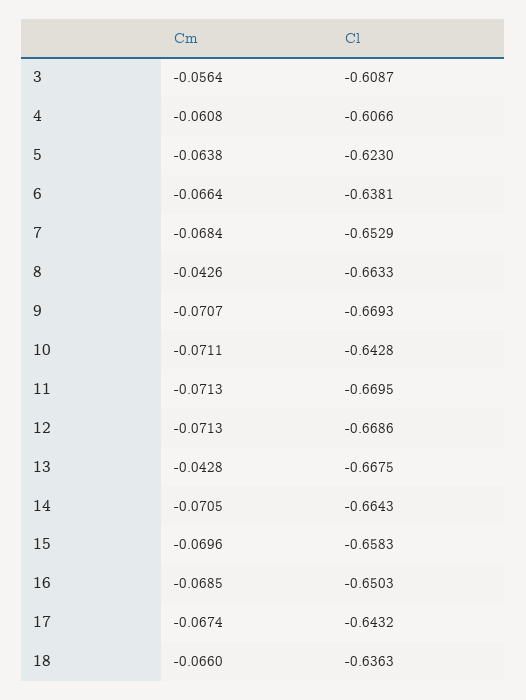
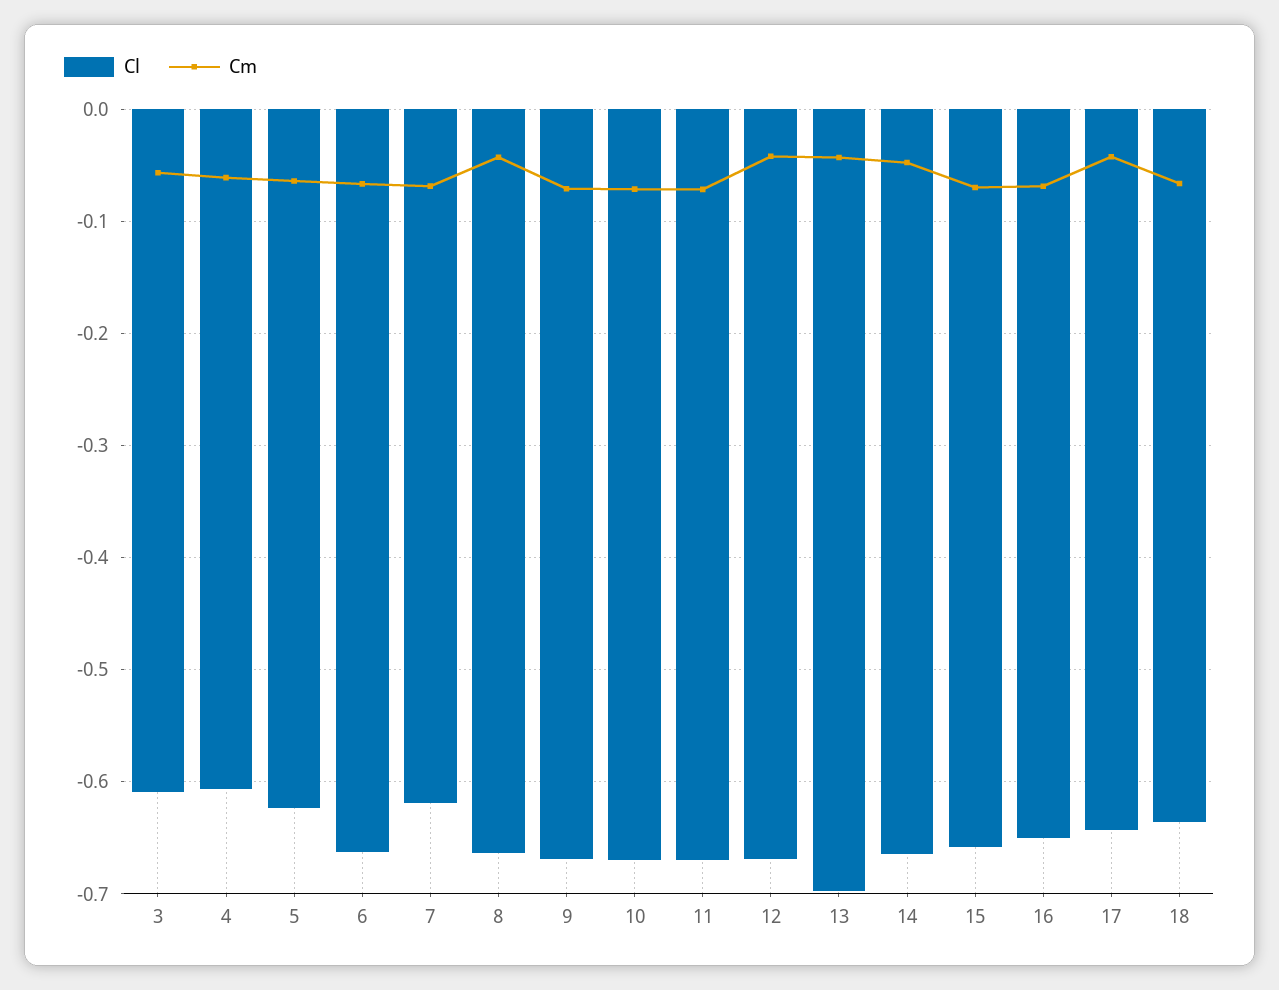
Cl, 6: -0.6381 -> -0.66
Cl, 7: -0.6529 -> -0.62
Cl, 10: -0.6428 -> -0.67
Cm, 12: -0.0713 -> -0.04
Cl, 13: -0.6675 -> -0.7
Cm, 14: -0.0705 -> -0.05
Cm, 17: -0.0674 -> -0.04

